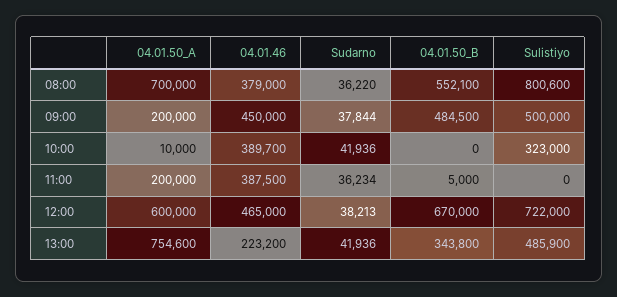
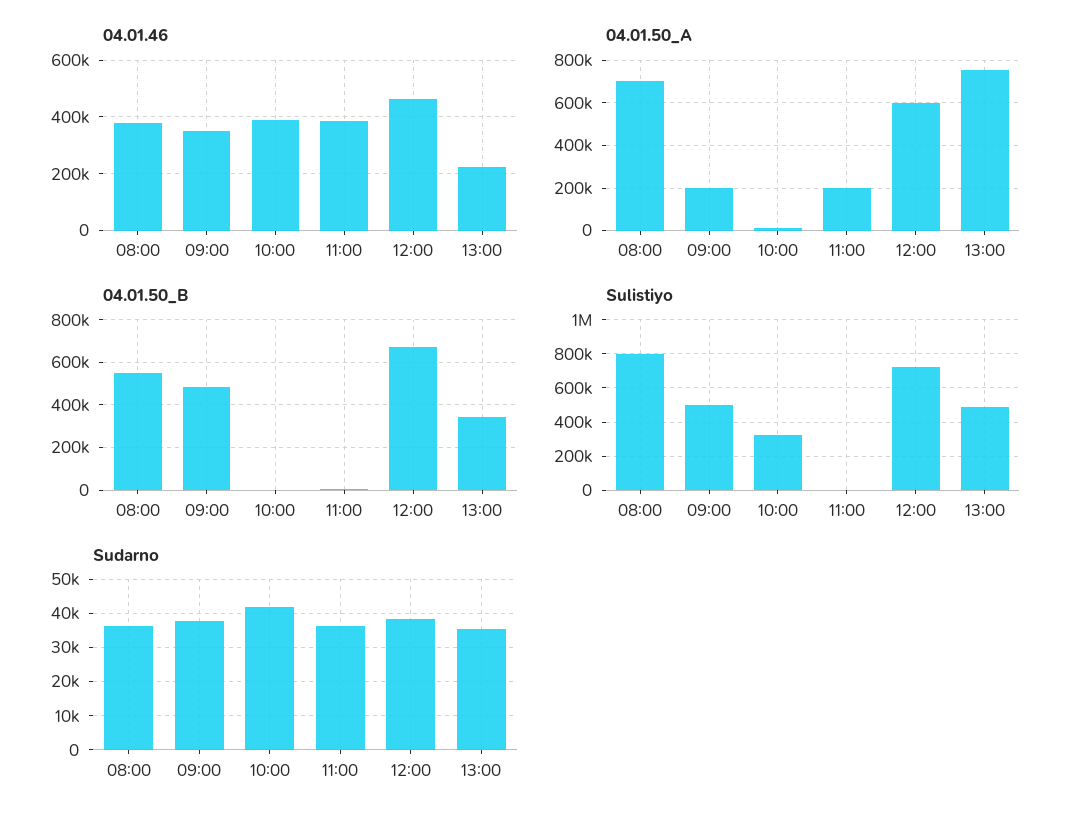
04.01.46, 09:00: 450000 -> 350000
Sudarno, 13:00: 41936 -> 36000

